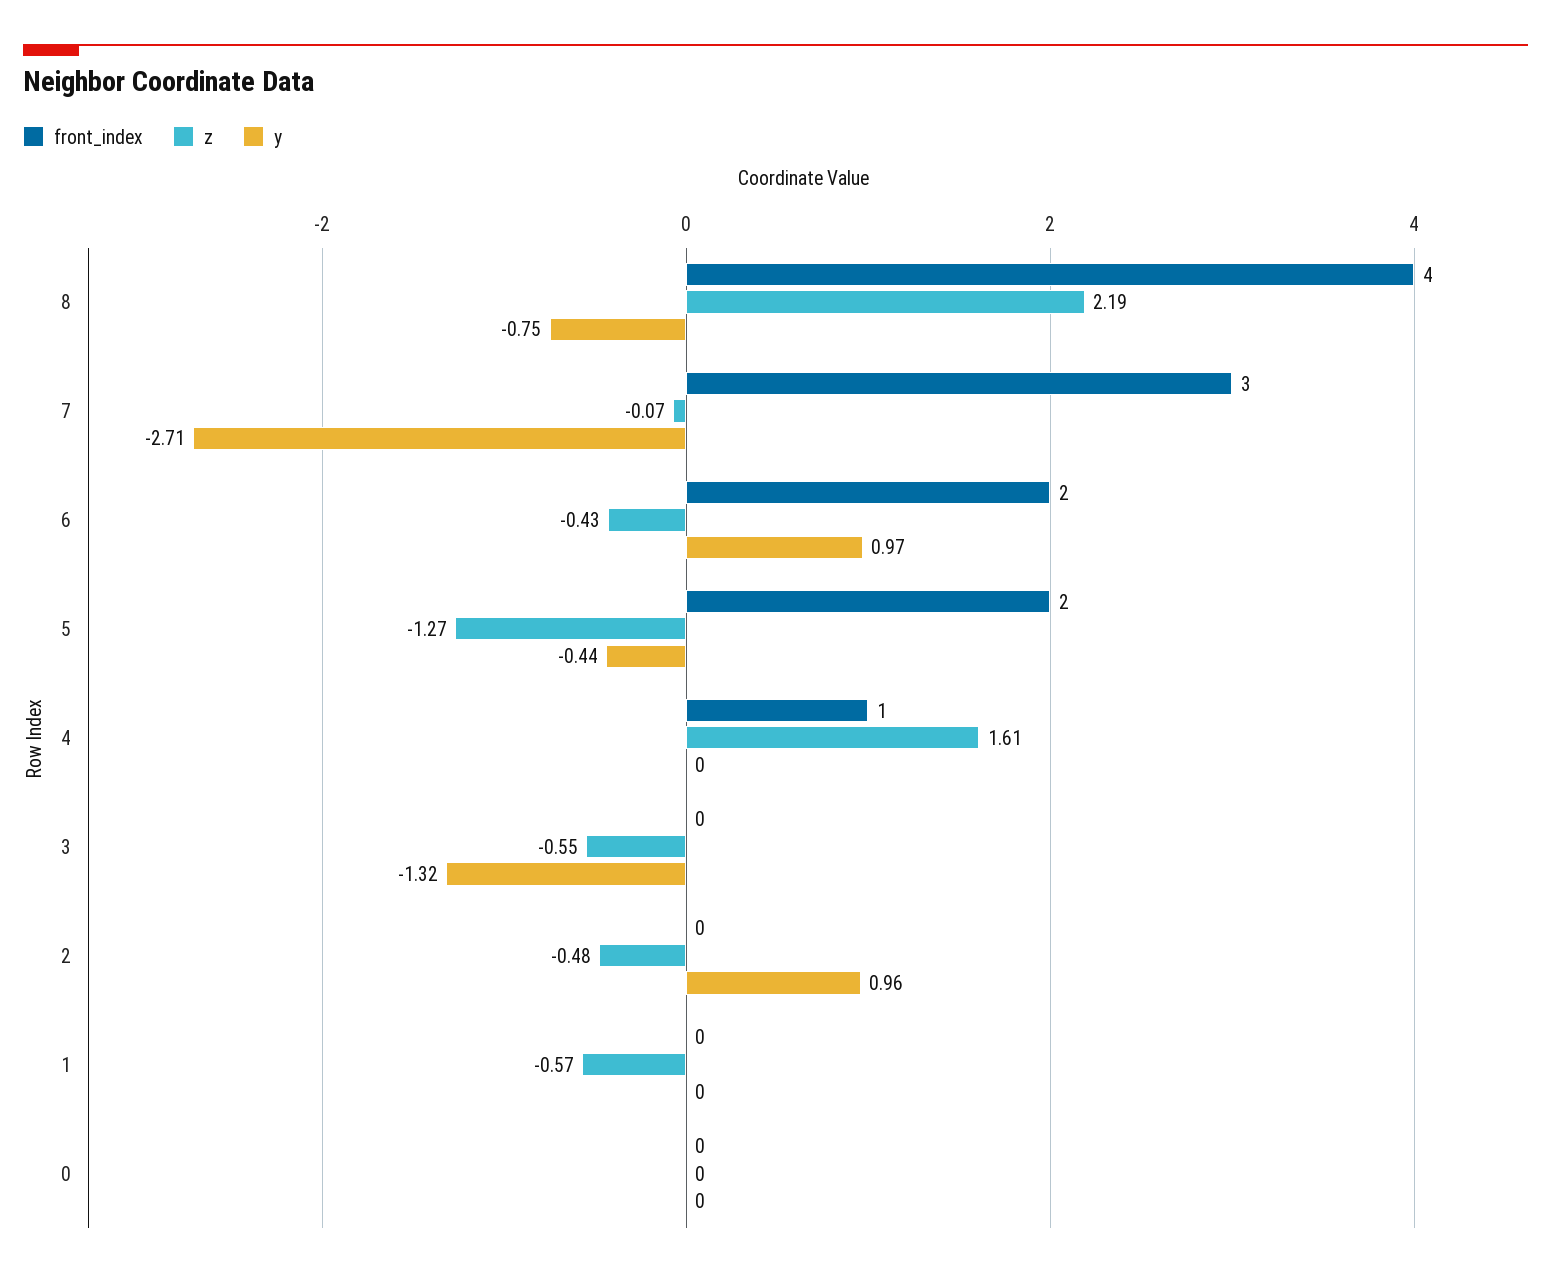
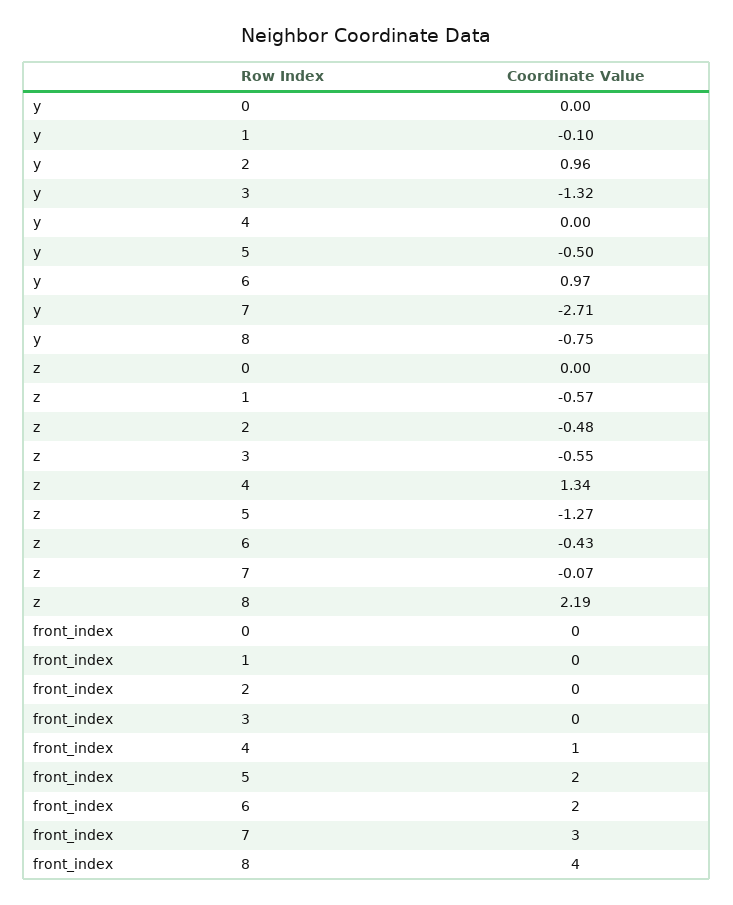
y, 5: -0.44 -> -0.5
z, 4: 1.61 -> 1.34
y, 1: 0 -> -0.1

